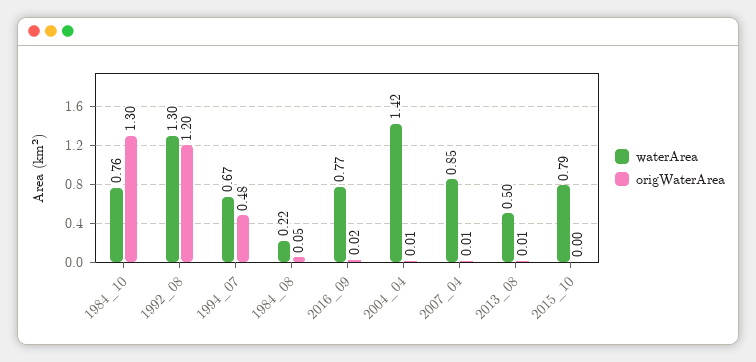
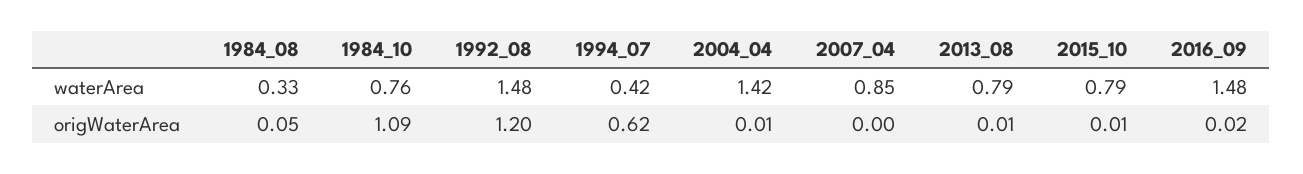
origWaterArea, 1984_10: 1.3 -> 1.09
waterArea, 1992_08: 1.3 -> 1.48
waterArea, 1994_07: 0.67 -> 0.42
origWaterArea, 1994_07: 0.48 -> 0.62
waterArea, 1984_08: 0.22 -> 0.33
waterArea, 2016_09: 0.77 -> 1.48
origWaterArea, 2007_04: 0.01 -> 0
waterArea, 2013_08: 0.5 -> 0.79
origWaterArea, 2015_10: 0 -> 0.01

